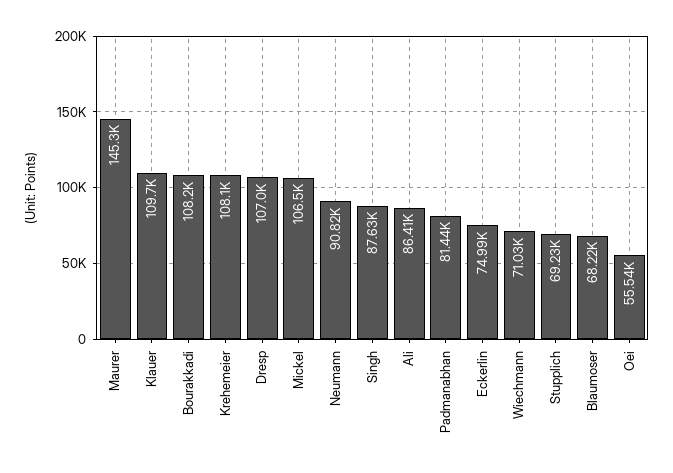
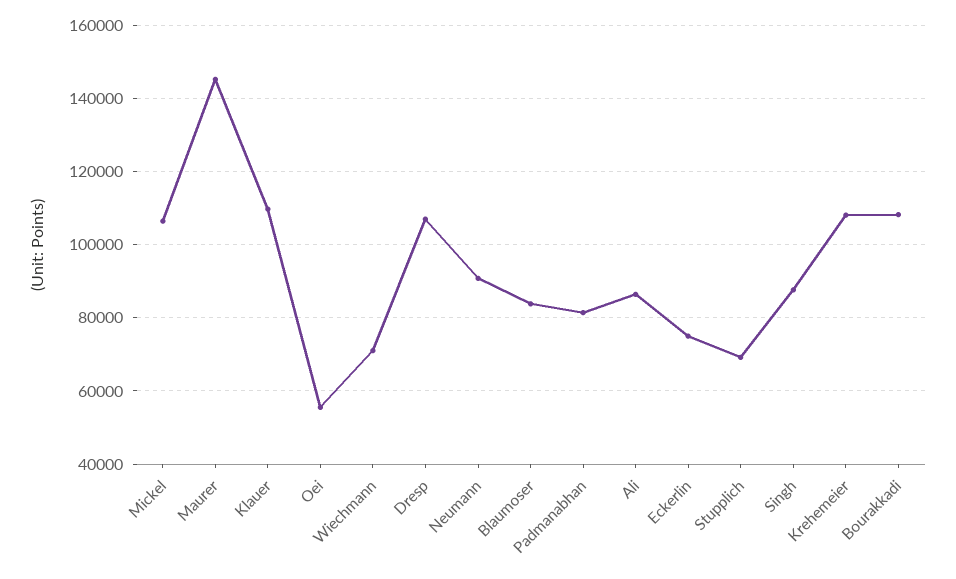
Blaumoser: 68220 -> 84000

